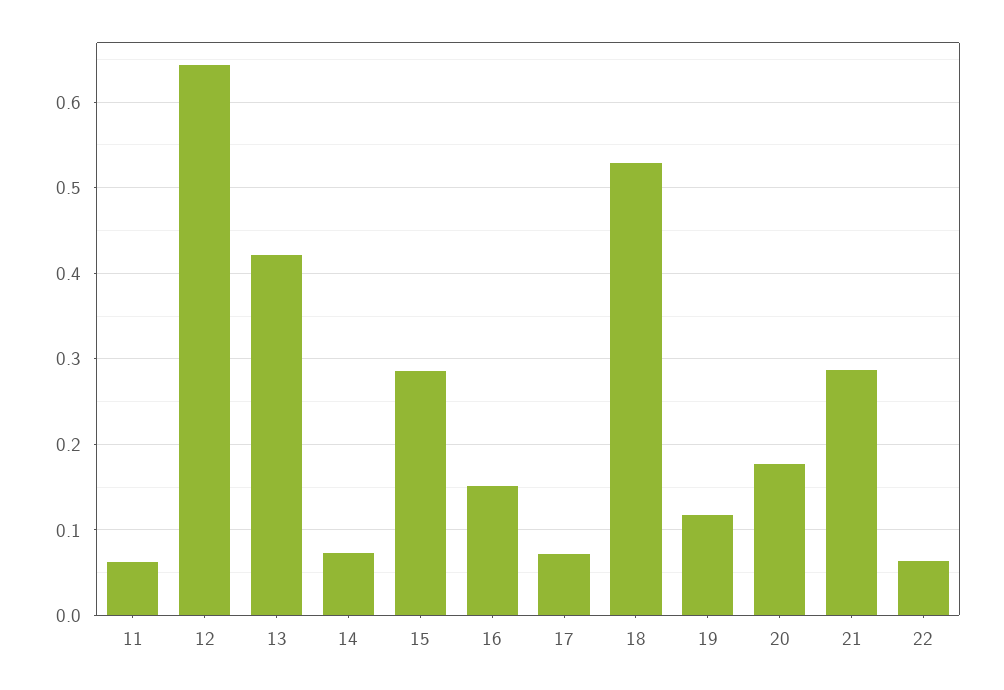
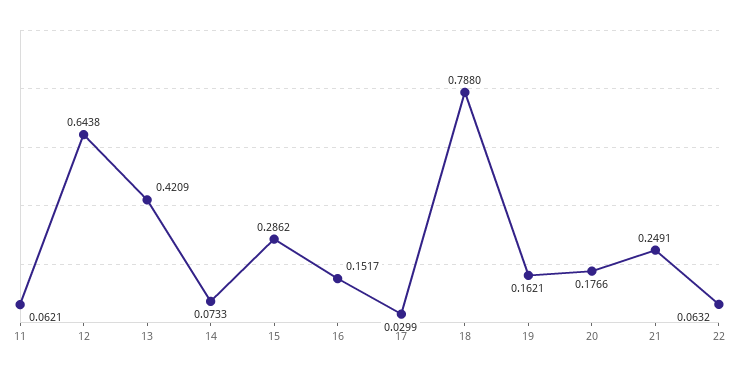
17: 0.07 -> 0.0299
18: 0.53 -> 0.788
19: 0.12 -> 0.1621
21: 0.29 -> 0.2491

